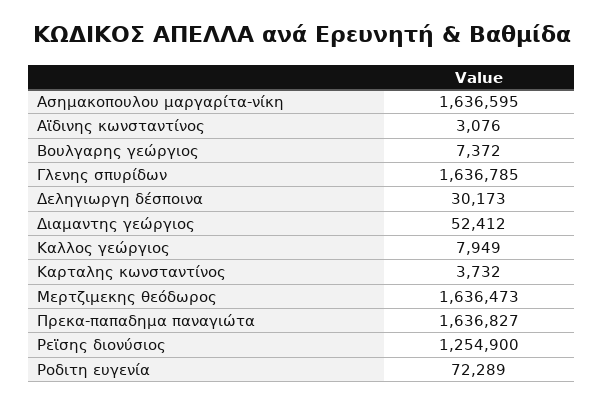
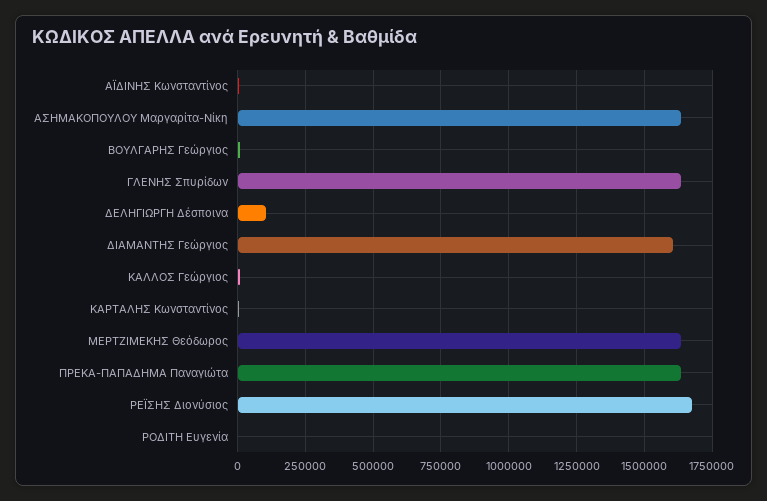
Δεληγιωργη δέσποινα: 30173 -> 100000
Διαμαντης γεώργιος: 52412 -> 1600000
Ρεϊσης διονύσιος: 1254900 -> 1675000
Ροδιτη ευγενία: 72289 -> 0

